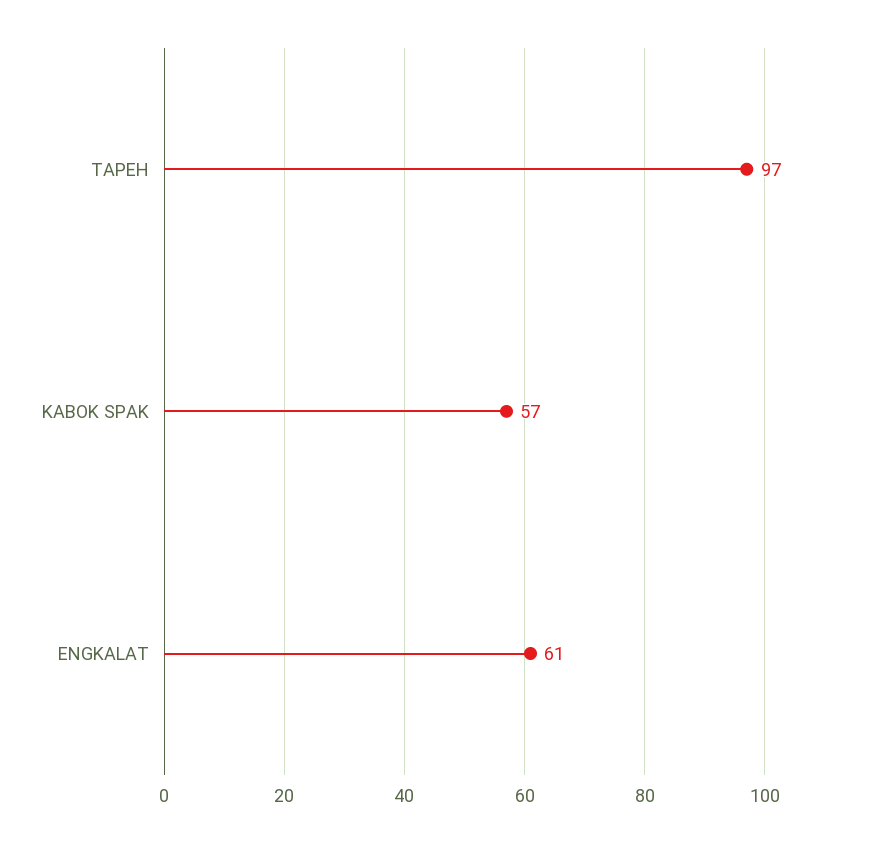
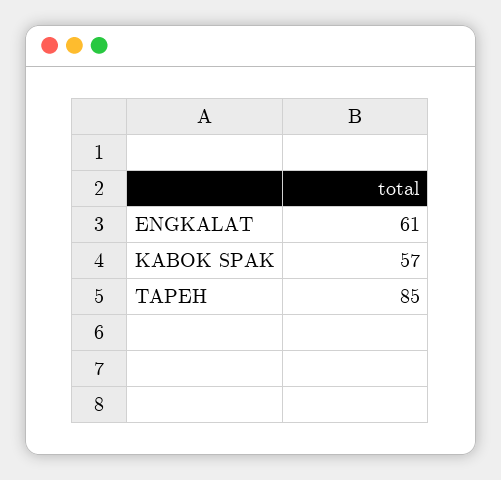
TAPEH: 97 -> 85

